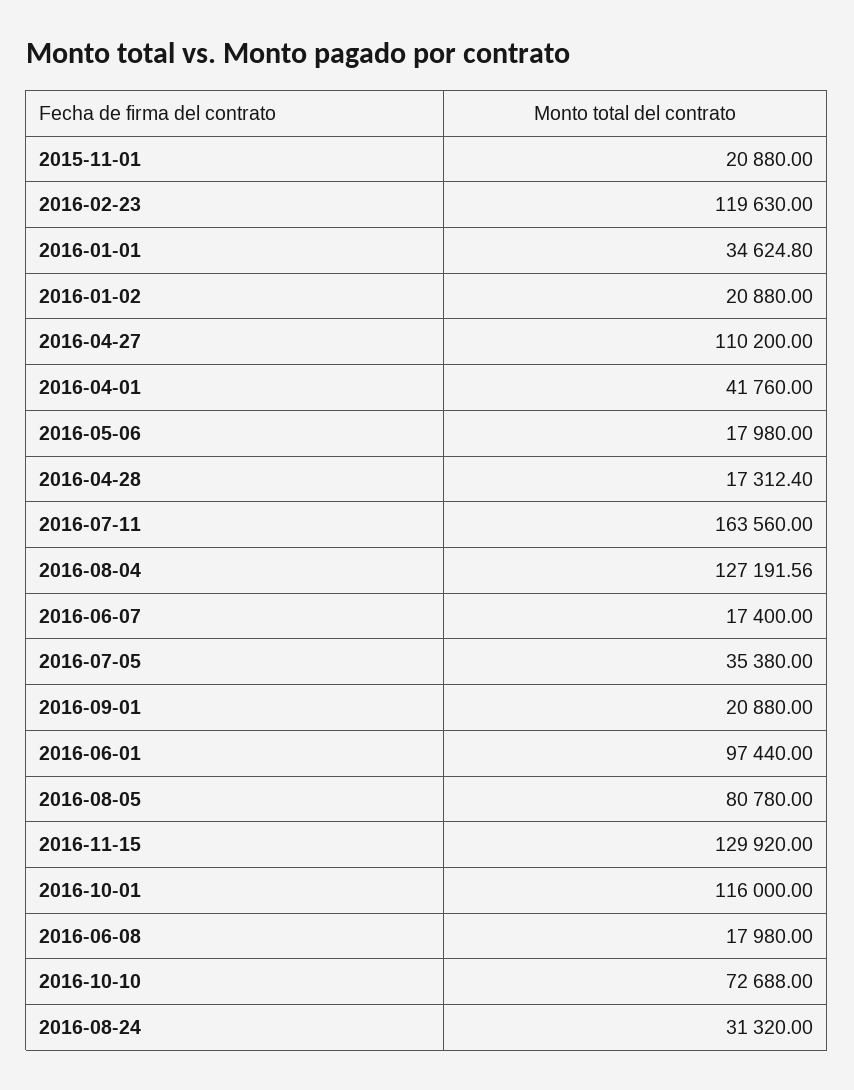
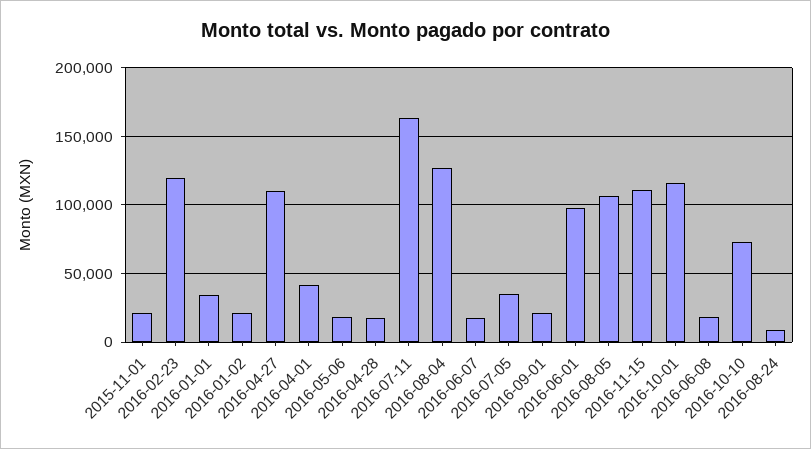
2016-08-05: 80780 -> 105000
2016-11-15: 129920 -> 110000
2016-08-24: 31320 -> 10000

